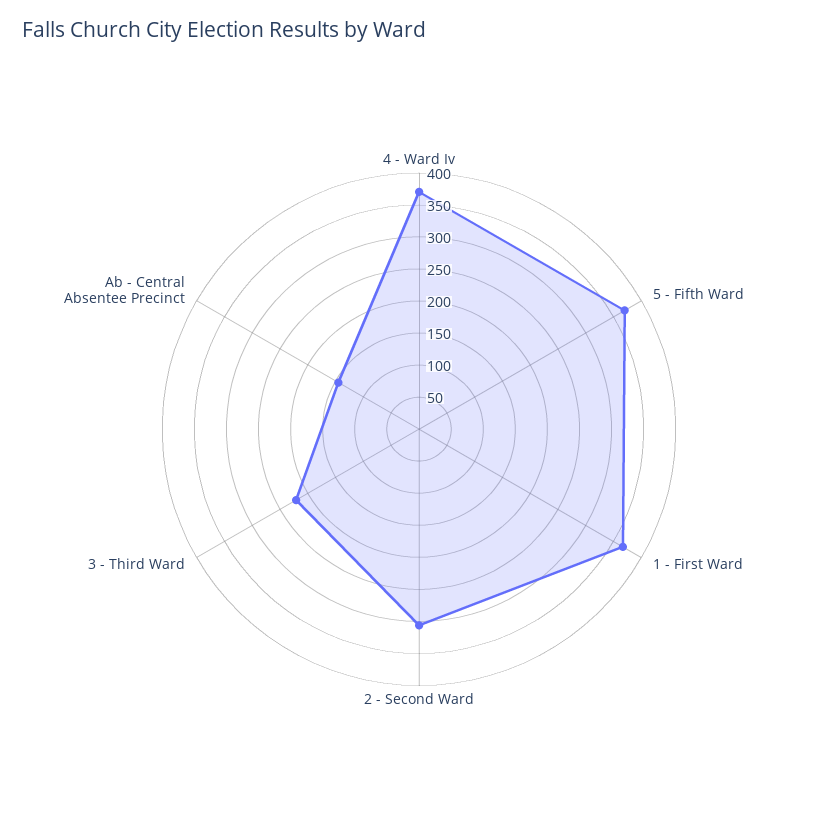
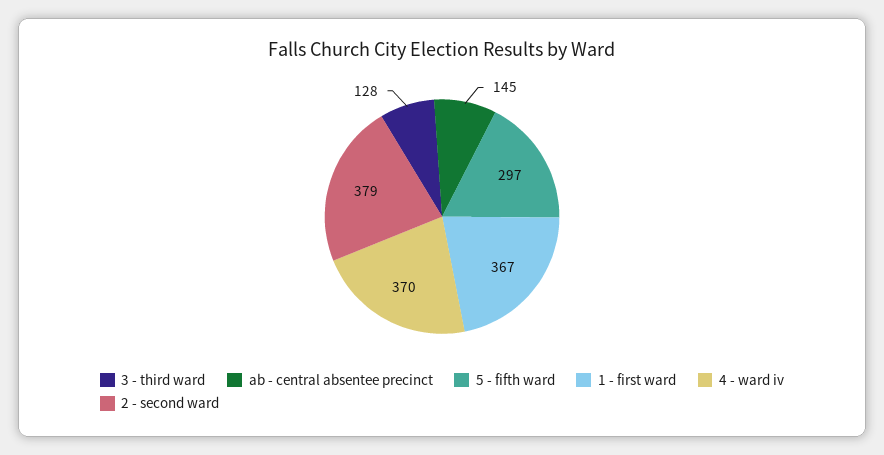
5 - Fifth Ward: 375 -> 297
2 - Second Ward: 300 -> 379
3 - Third Ward: 225 -> 128

